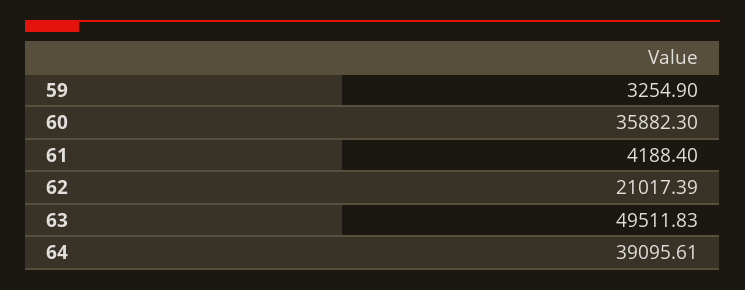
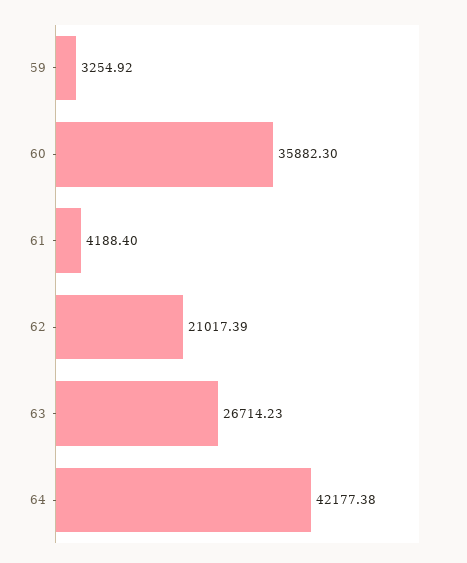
59: 3254.9 -> 3254.92
63: 49511.83 -> 26714.23
64: 39095.61 -> 42177.38

